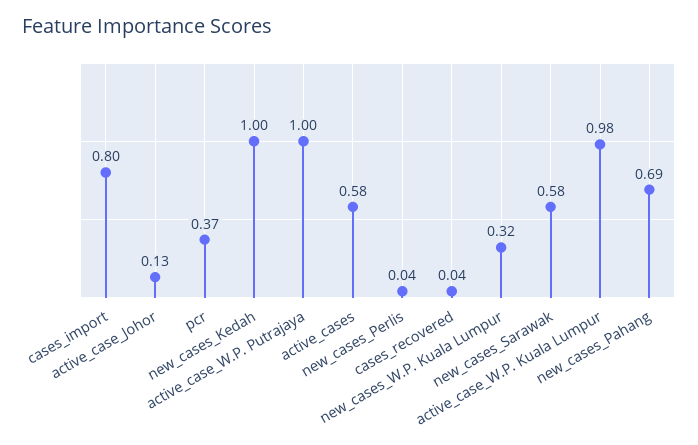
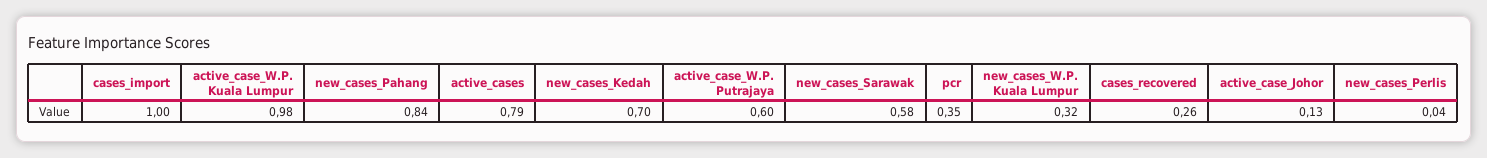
cases_import: 0.8 -> 1
pcr: 0.37 -> 0.35
new_cases_Kedah: 1 -> 0.7
active_case_W.P. Putrajaya: 1 -> 0.6
active_cases: 0.58 -> 0.79
cases_recovered: 0.04 -> 0.26
new_cases_Pahang: 0.69 -> 0.84

